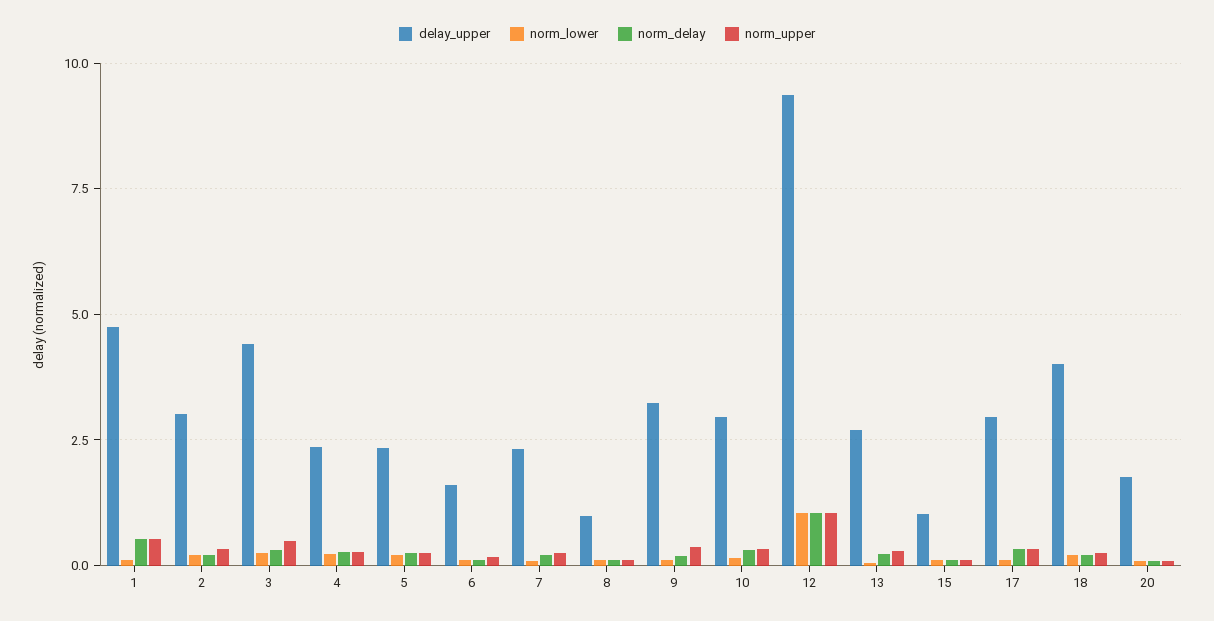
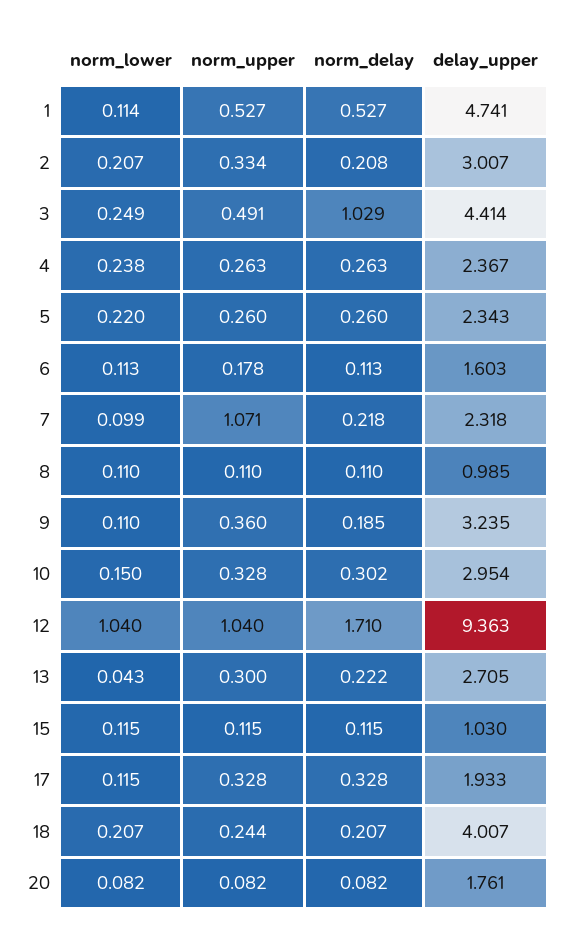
norm_delay, 3: 0.25 -> 1.029
norm_upper, 7: 0.25 -> 1.071
norm_delay, 12: 1 -> 1.71
delay_upper, 17: 3 -> 1.933

